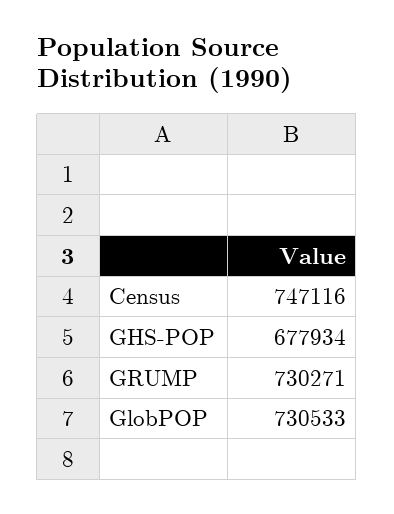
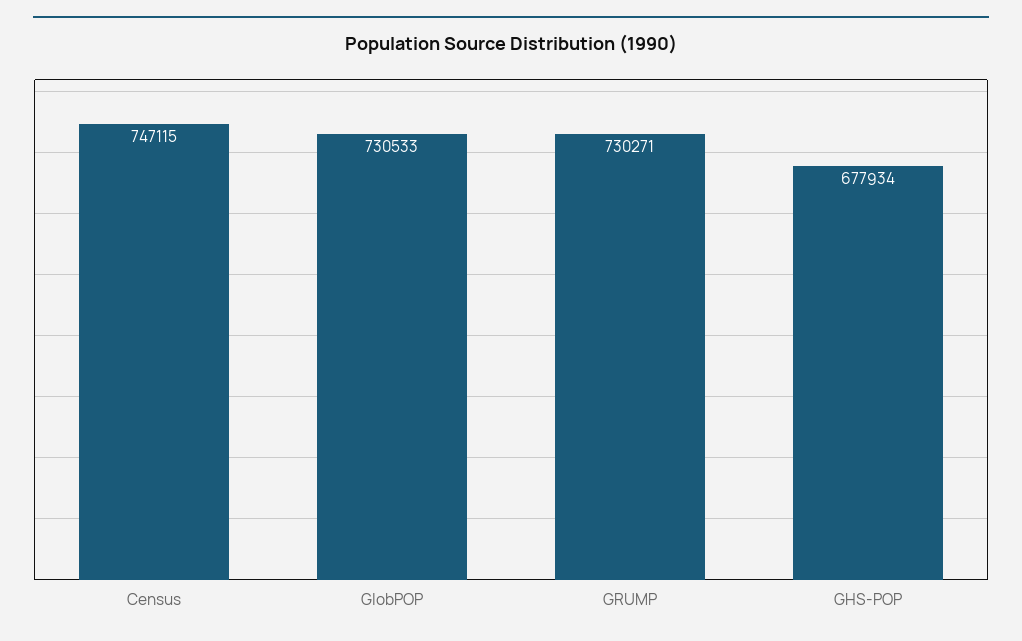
Census: 747116 -> 747115

